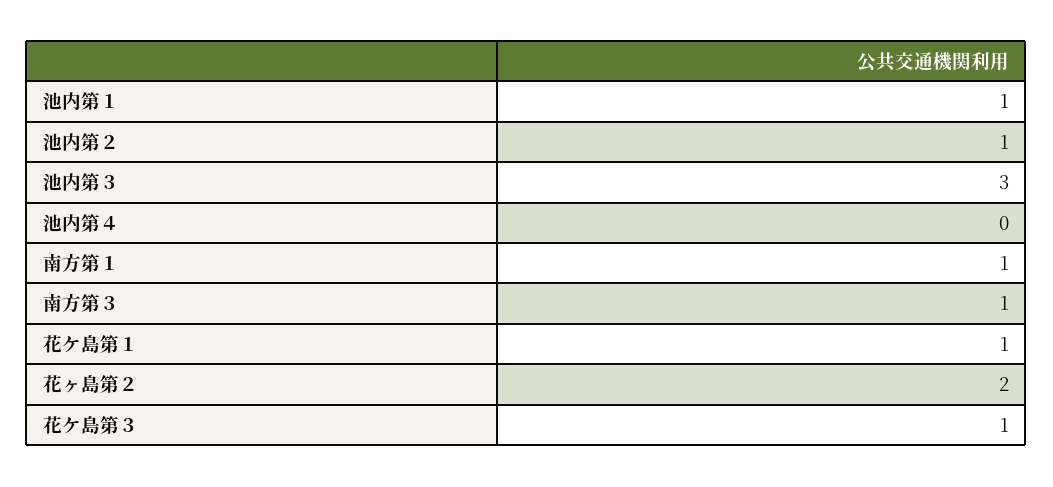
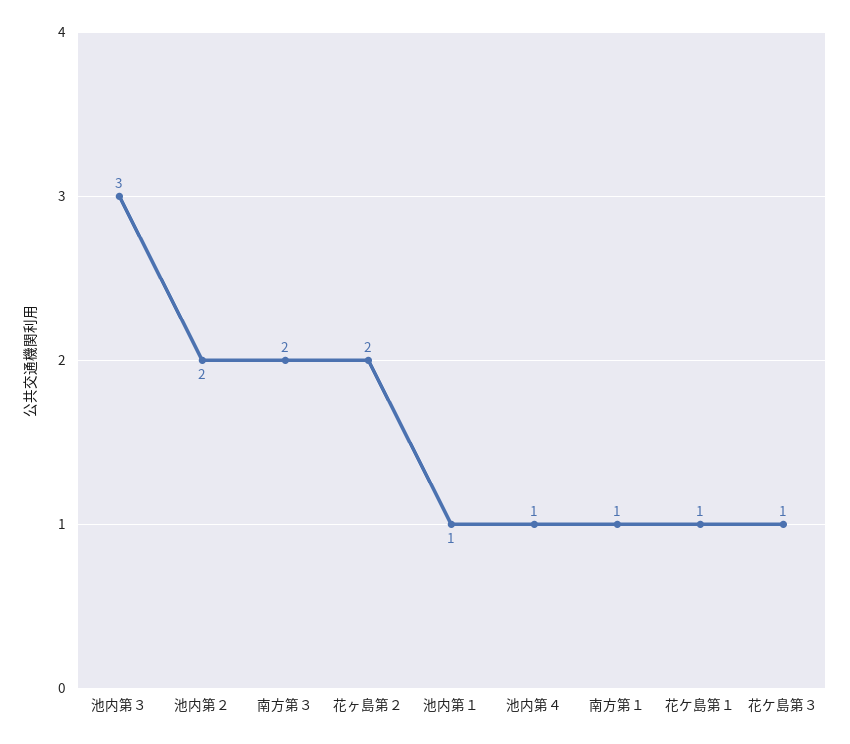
池内第２: 1 -> 2
池内第４: 0 -> 1
南方第３: 1 -> 2

